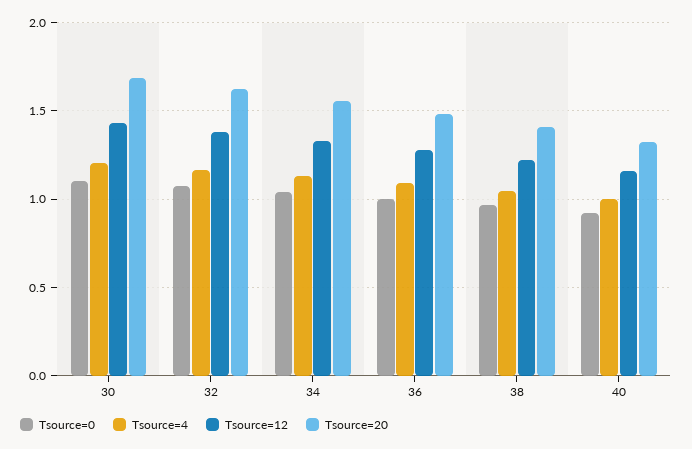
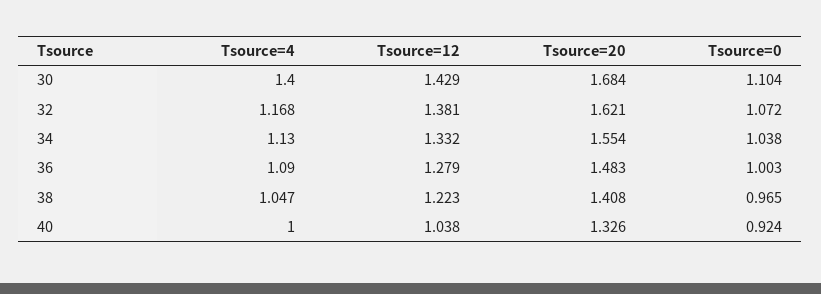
Tsource=4, 30: 1.2 -> 1.4
Tsource=12, 40: 1.15 -> 1.038

